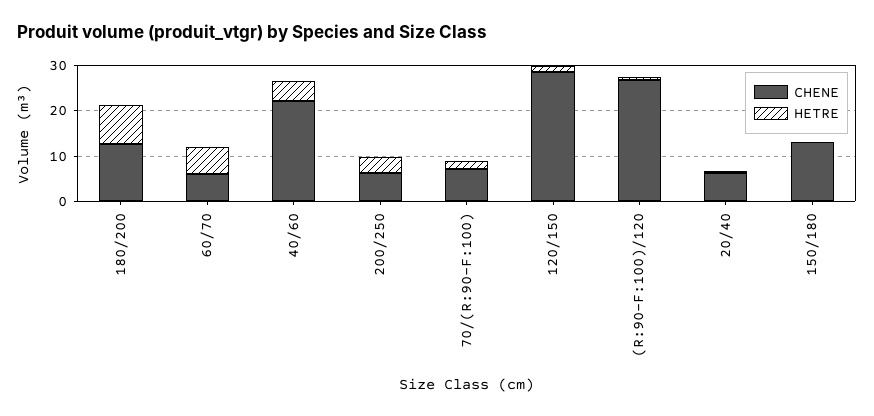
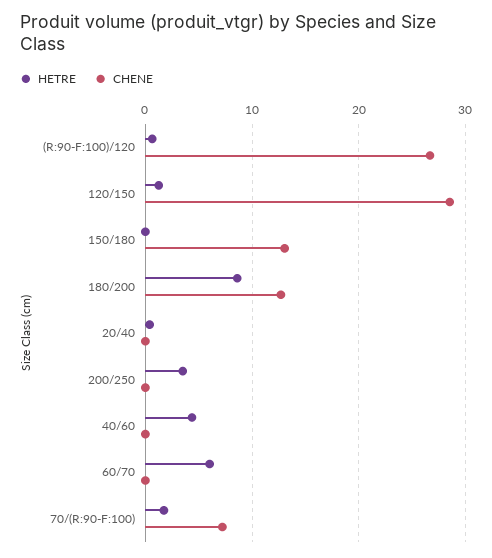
CHENE, 60/70: 6 -> 0
CHENE, 40/60: 22 -> 0
CHENE, 200/250: 6 -> 0
CHENE, 20/40: 6 -> 0

